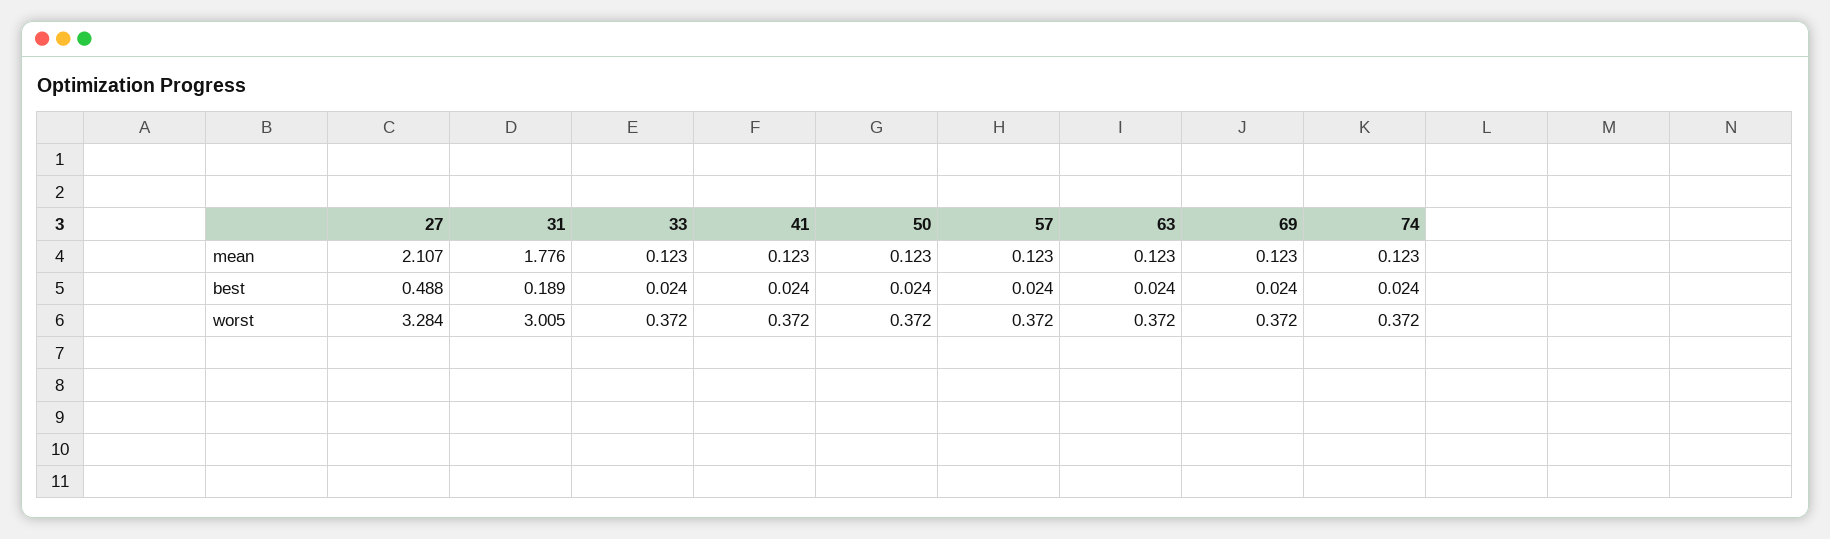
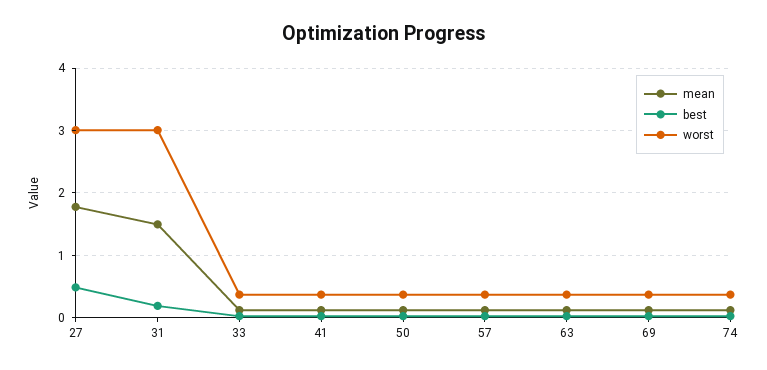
mean, 27: 2.107 -> 1.8
mean, 31: 1.776 -> 1.5
worst, 27: 3.284 -> 3

